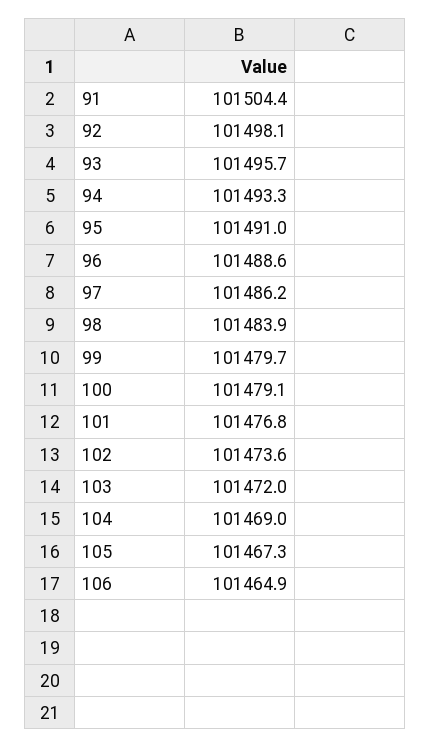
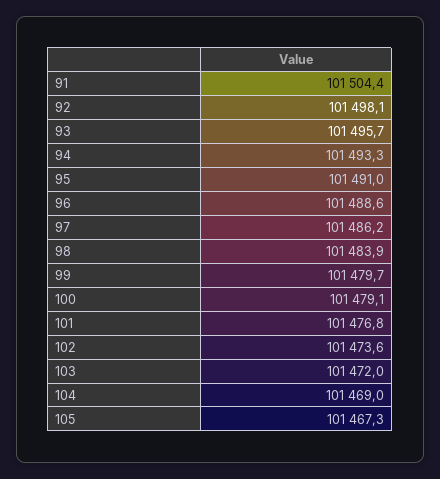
106: 101464.9 -> none

